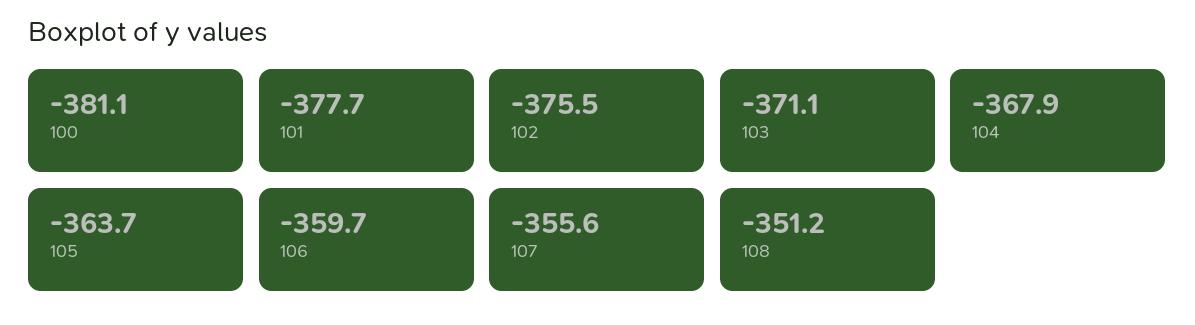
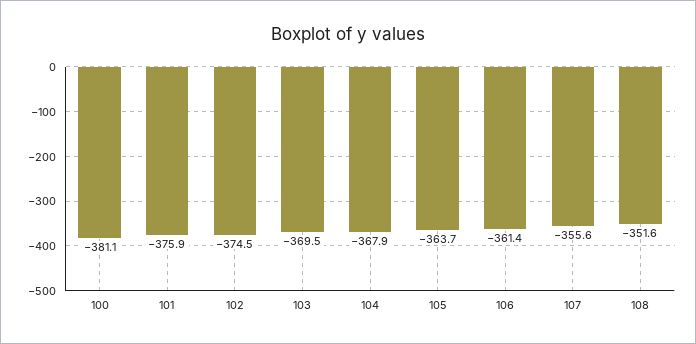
101: -377.7 -> -375.9
102: -375.5 -> -374.5
103: -371.1 -> -369.5
106: -359.7 -> -361.4
108: -351.2 -> -351.6

